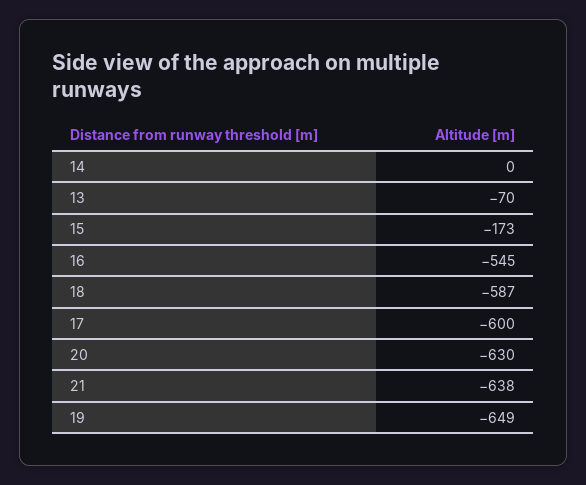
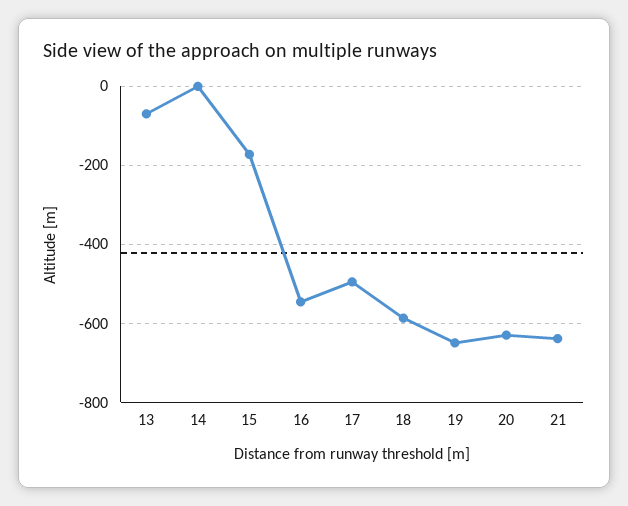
17: -600 -> -500

